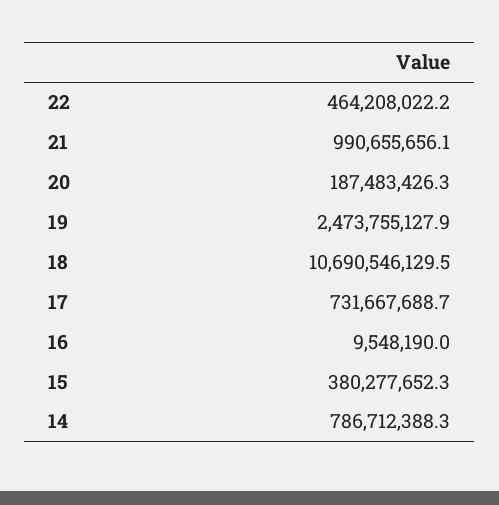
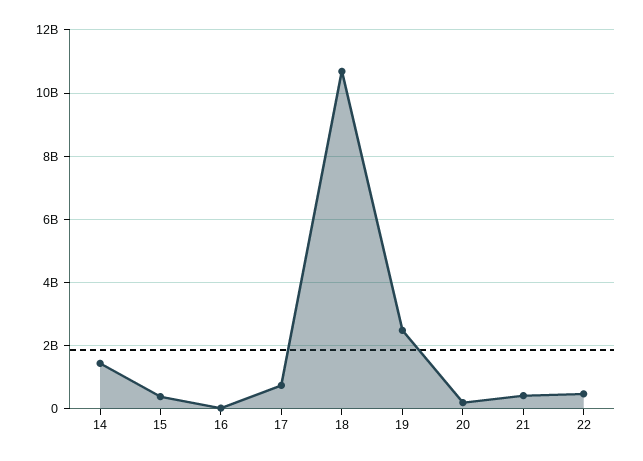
21: 990655656.1 -> 400000000
14: 786712388.3 -> 1400000000

